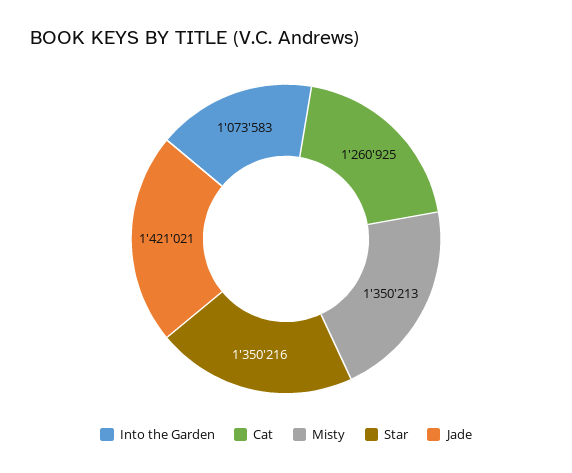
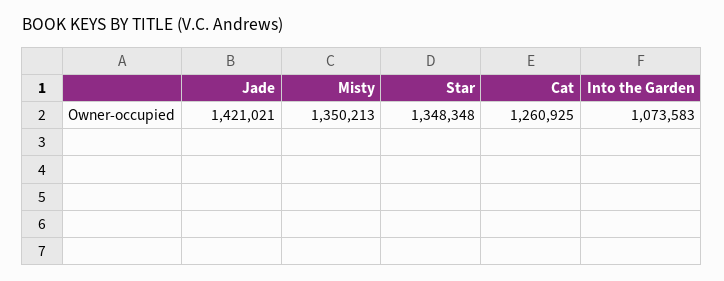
Star: 1350216 -> 1348348

